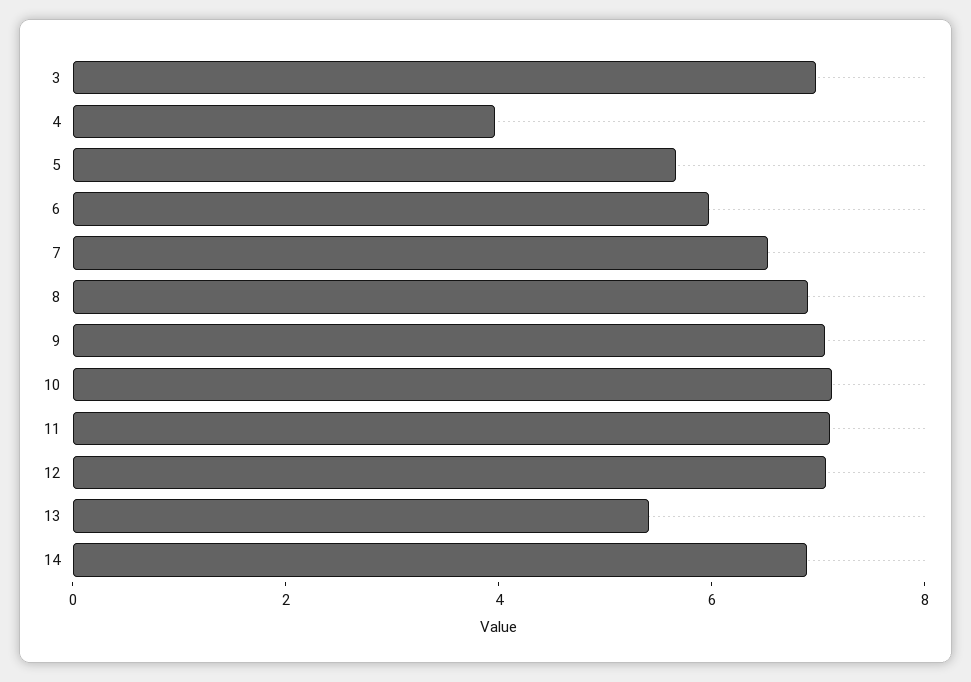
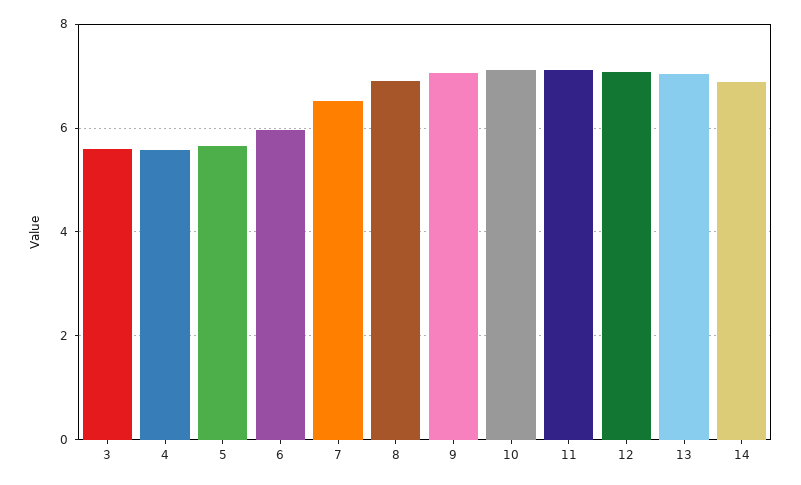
3: 7 -> 5.6
4: 4 -> 5.6
13: 5.5 -> 7

